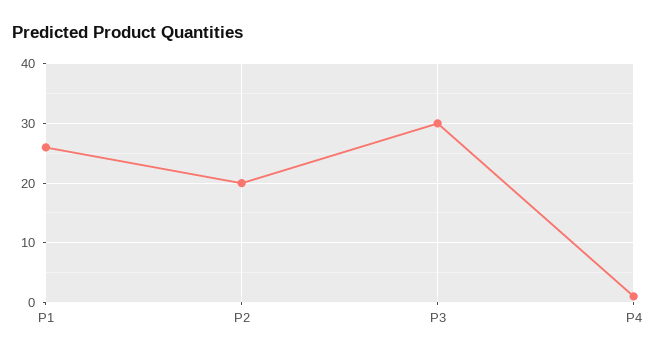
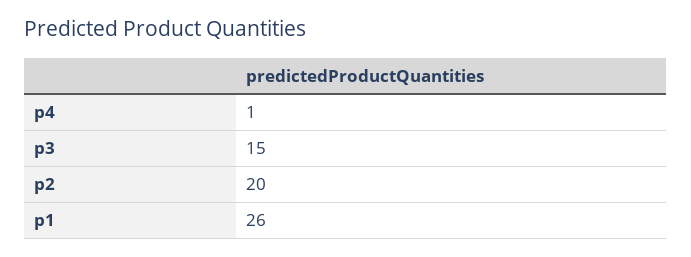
P3: 30 -> 15

